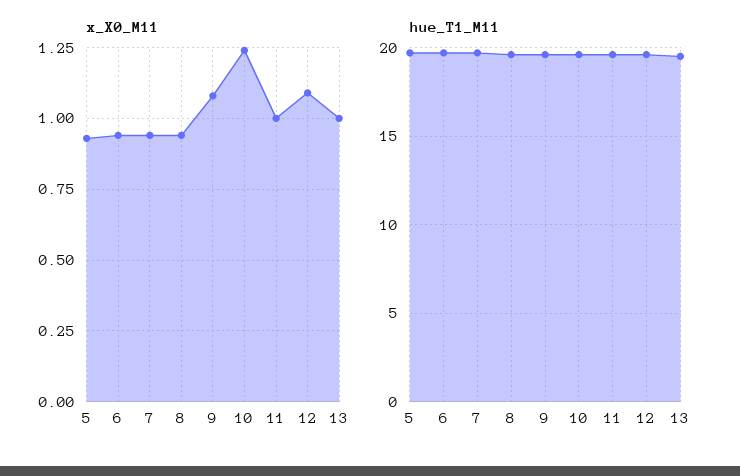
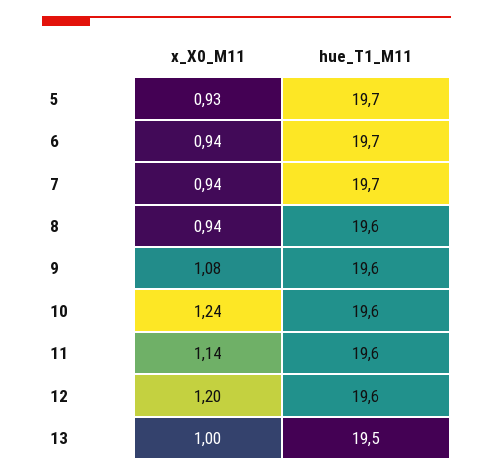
x_X0_M11, 11: 1 -> 1.14
x_X0_M11, 12: 1.1 -> 1.2

